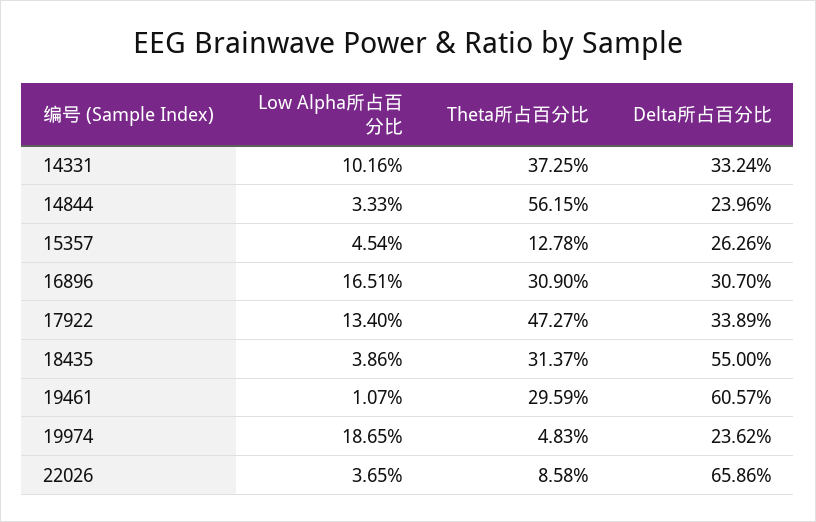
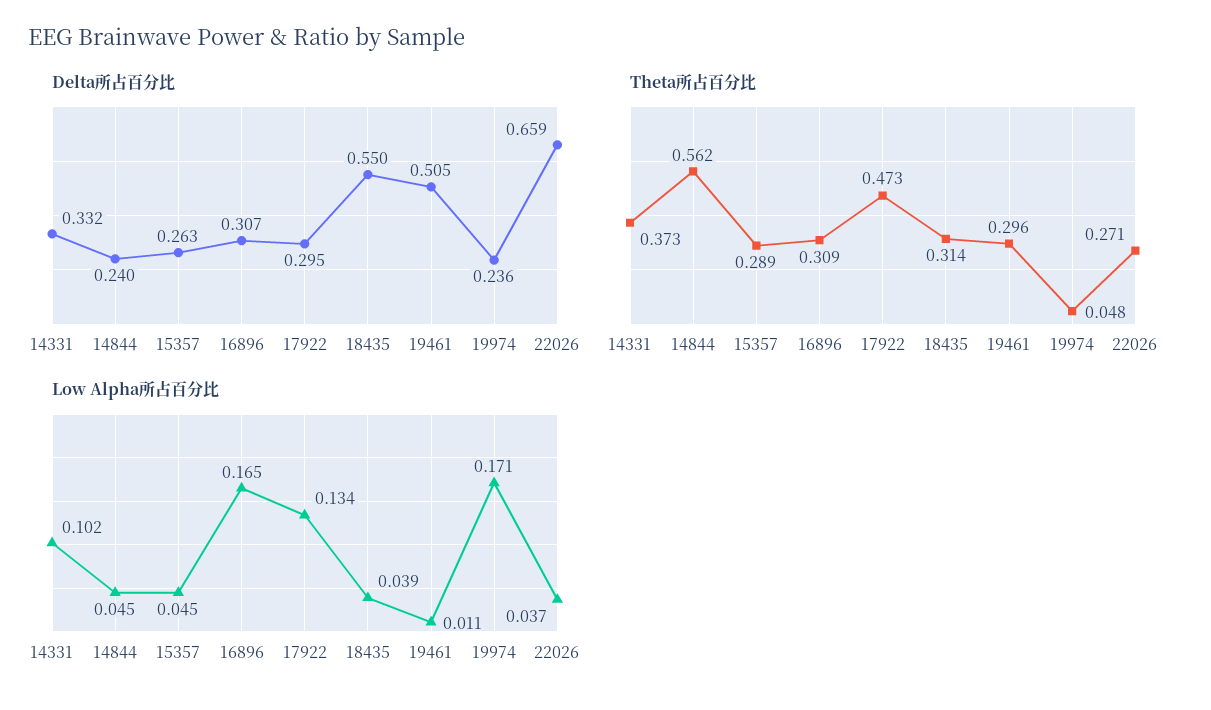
Low Alpha所占百分比, 14844: 0.0333 -> 0.045
Theta所占百分比, 15357: 0.1278 -> 0.289
Delta所占百分比, 17922: 0.3389 -> 0.295
Delta所占百分比, 19461: 0.6057 -> 0.505
Low Alpha所占百分比, 19974: 0.1865 -> 0.171
Theta所占百分比, 22026: 0.0858 -> 0.271

